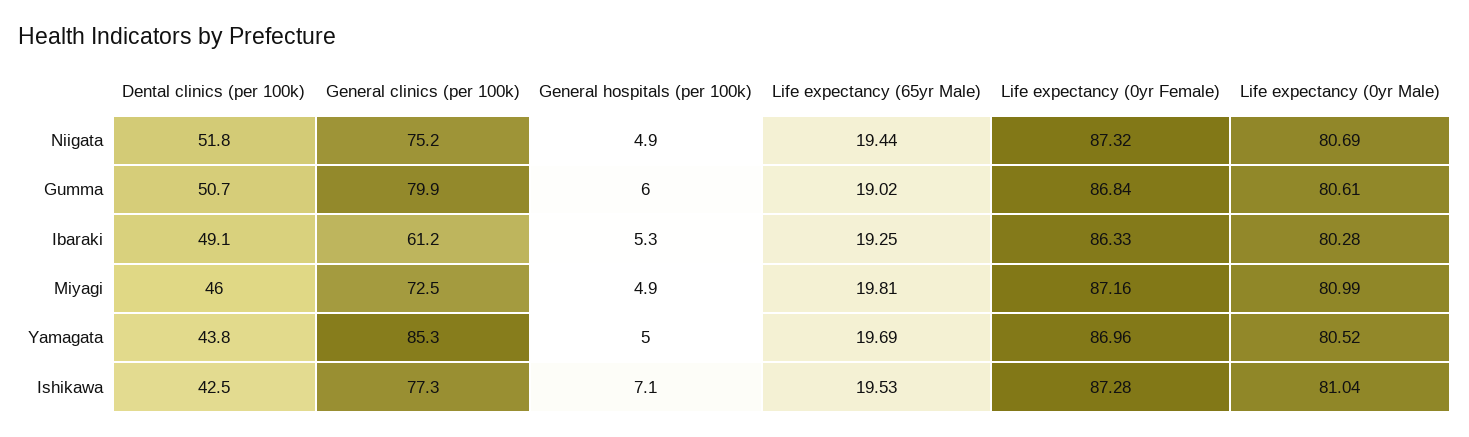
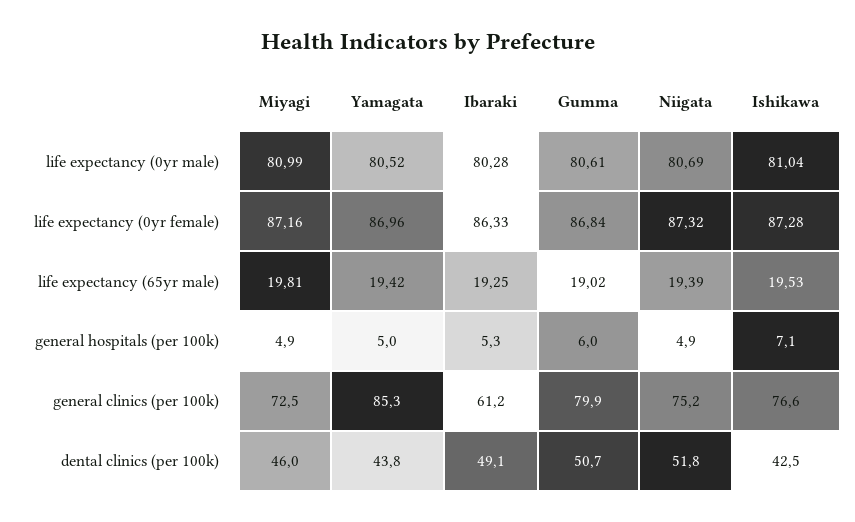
Life expectancy (65yr Male), Niigata: 19.44 -> 19.39
Life expectancy (65yr Male), Yamagata: 19.69 -> 19.42
General clinics (per 100k), Ishikawa: 77.3 -> 76.6

